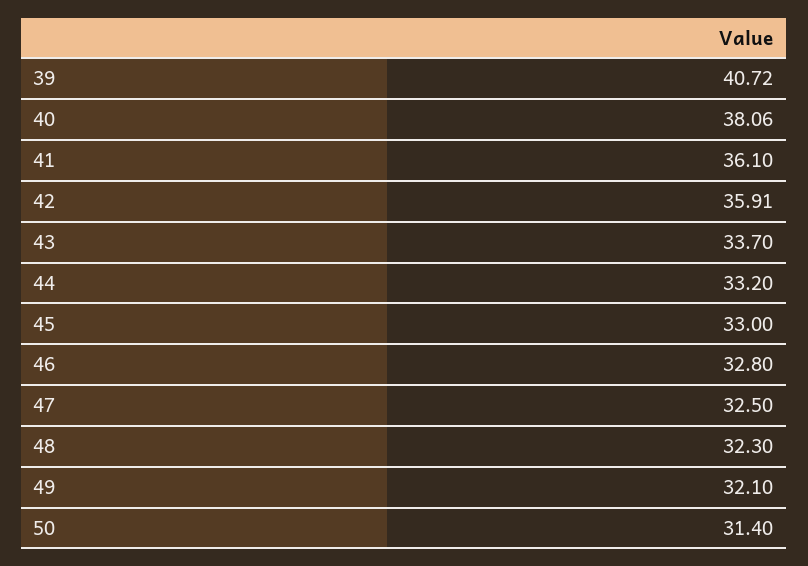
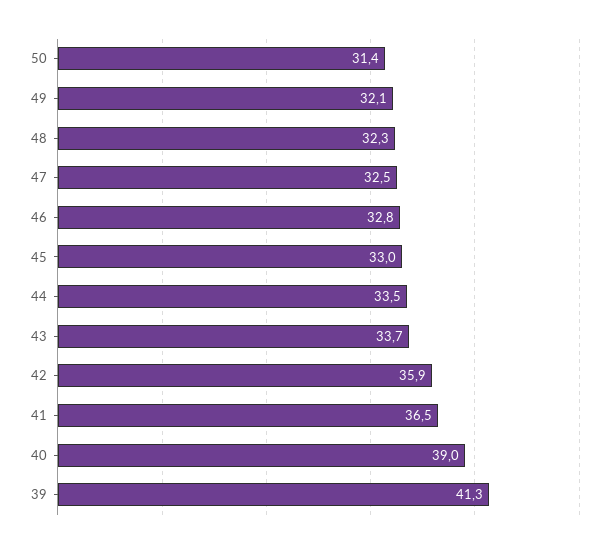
39: 40.72 -> 41.3
40: 38.06 -> 39
41: 36.1 -> 36.5
44: 33.2 -> 33.5

